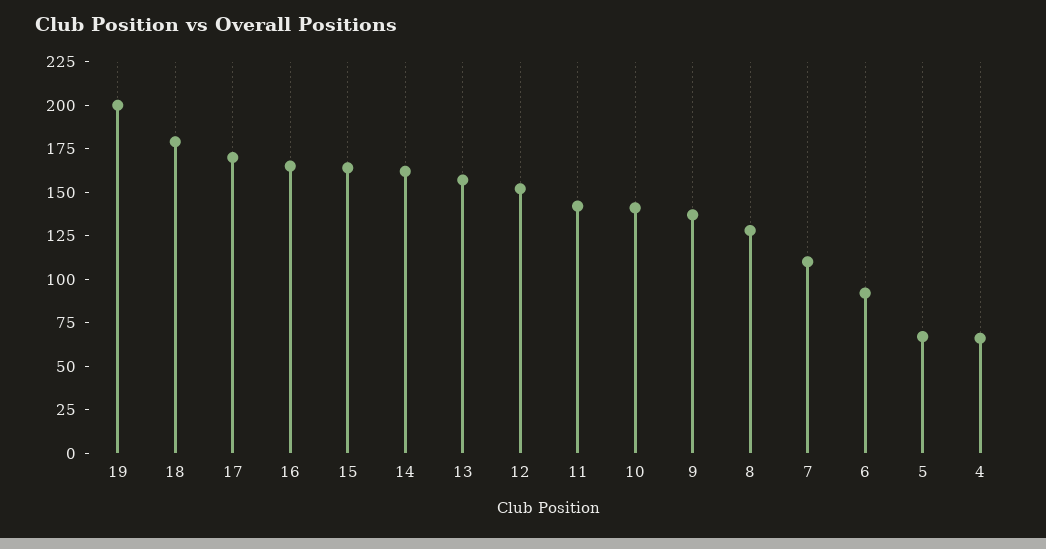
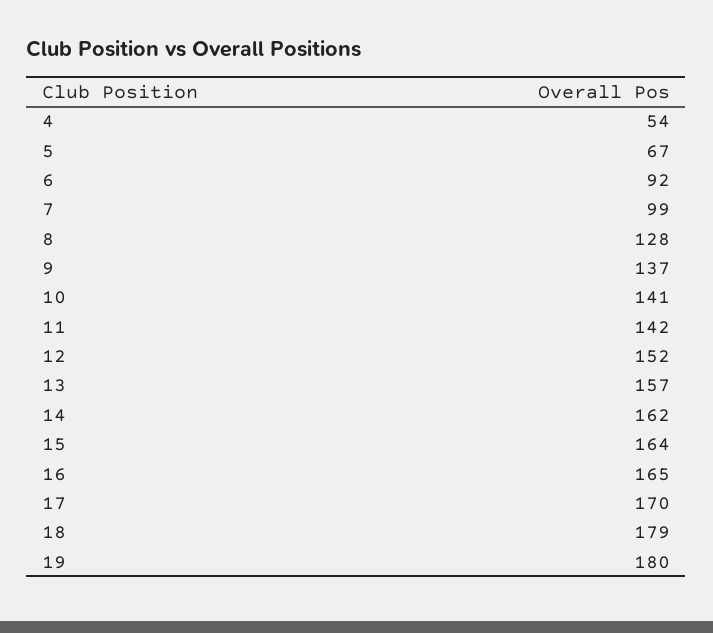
19: 200 -> 180
7: 110 -> 99
4: 65 -> 54

